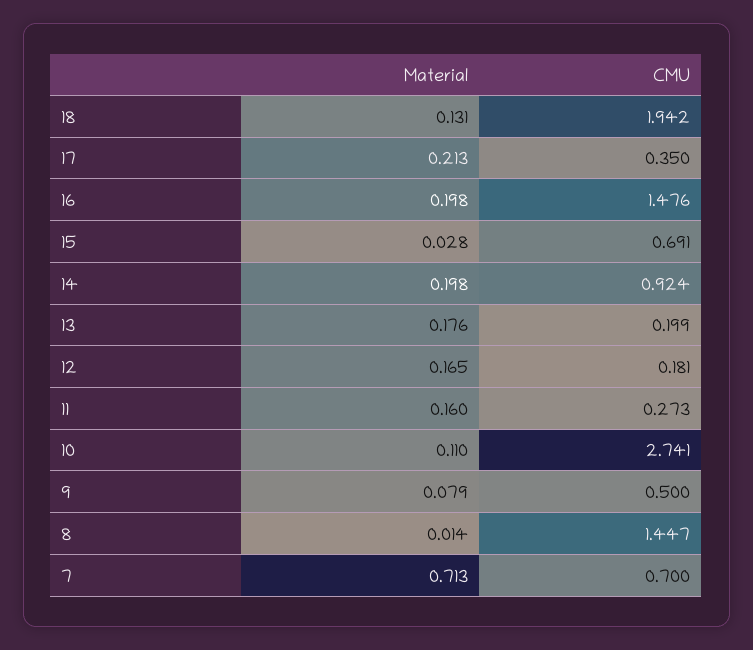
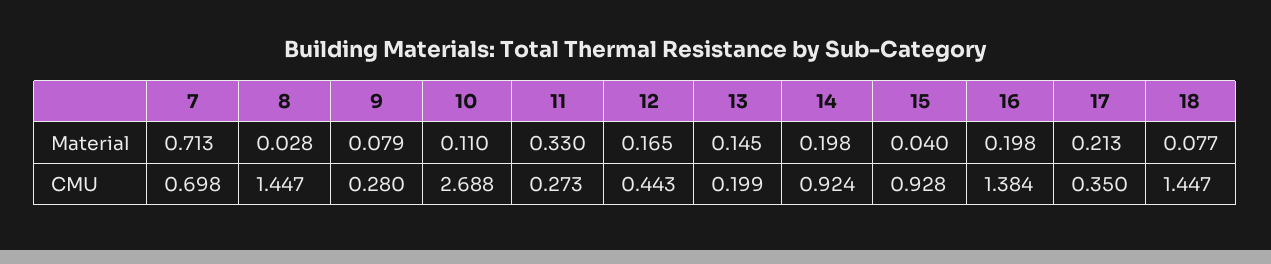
Material, 18: 0.131 -> 0.077
CMU, 18: 1.942 -> 1.447
CMU, 16: 1.476 -> 1.384
Material, 15: 0.028 -> 0.04
CMU, 15: 0.691 -> 0.928
Material, 13: 0.176 -> 0.145
CMU, 12: 0.181 -> 0.443
Material, 11: 0.16 -> 0.33
CMU, 10: 2.741 -> 2.688
CMU, 9: 0.5 -> 0.28
Material, 8: 0.014 -> 0.028
CMU, 7: 0.7 -> 0.698

